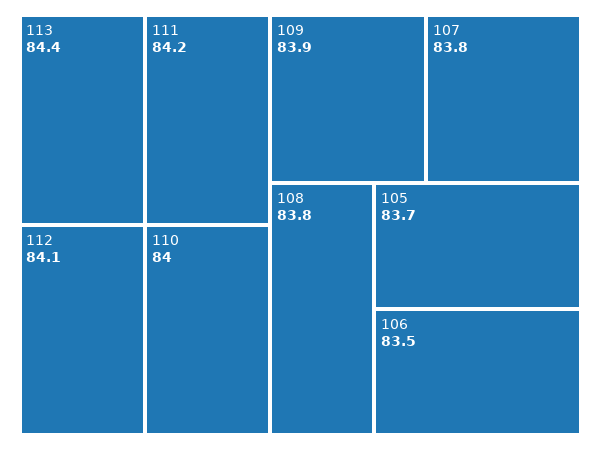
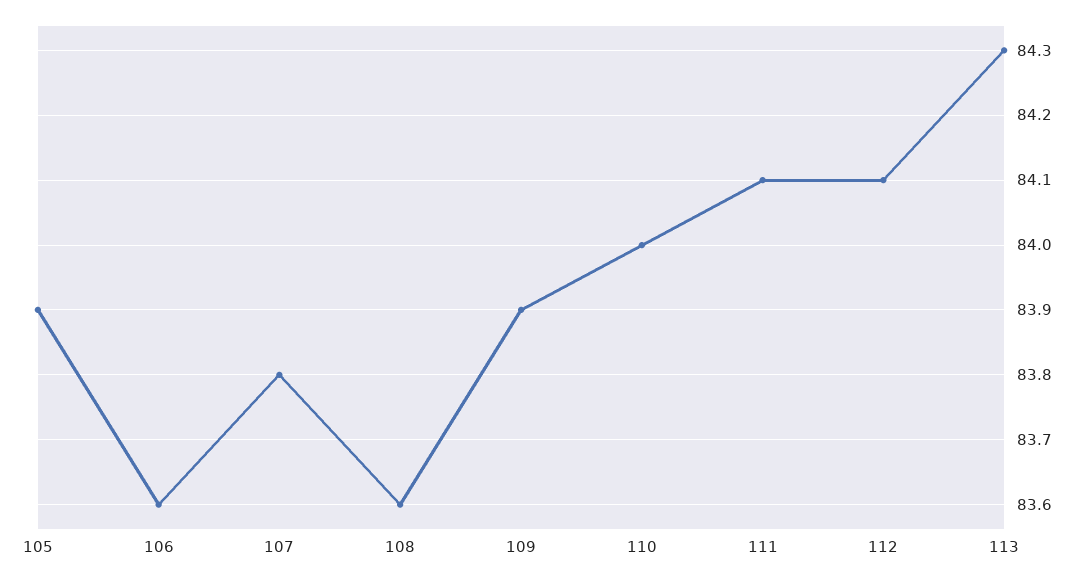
113: 84.4 -> 84.3
111: 84.2 -> 84.1
108: 83.8 -> 83.6
105: 83.7 -> 83.9
106: 83.5 -> 83.6

